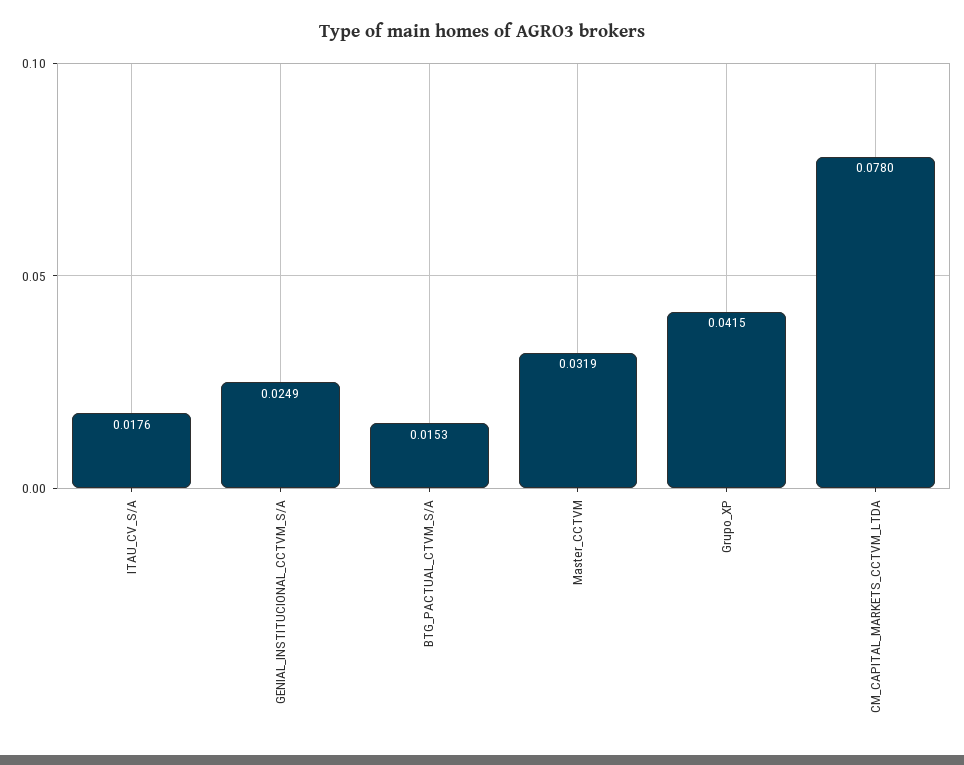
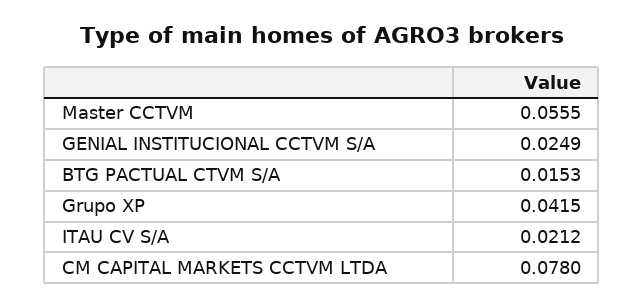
ITAU_CV_S/A: 0.0176 -> 0.0212
Master_CCTVM: 0.0319 -> 0.0555

